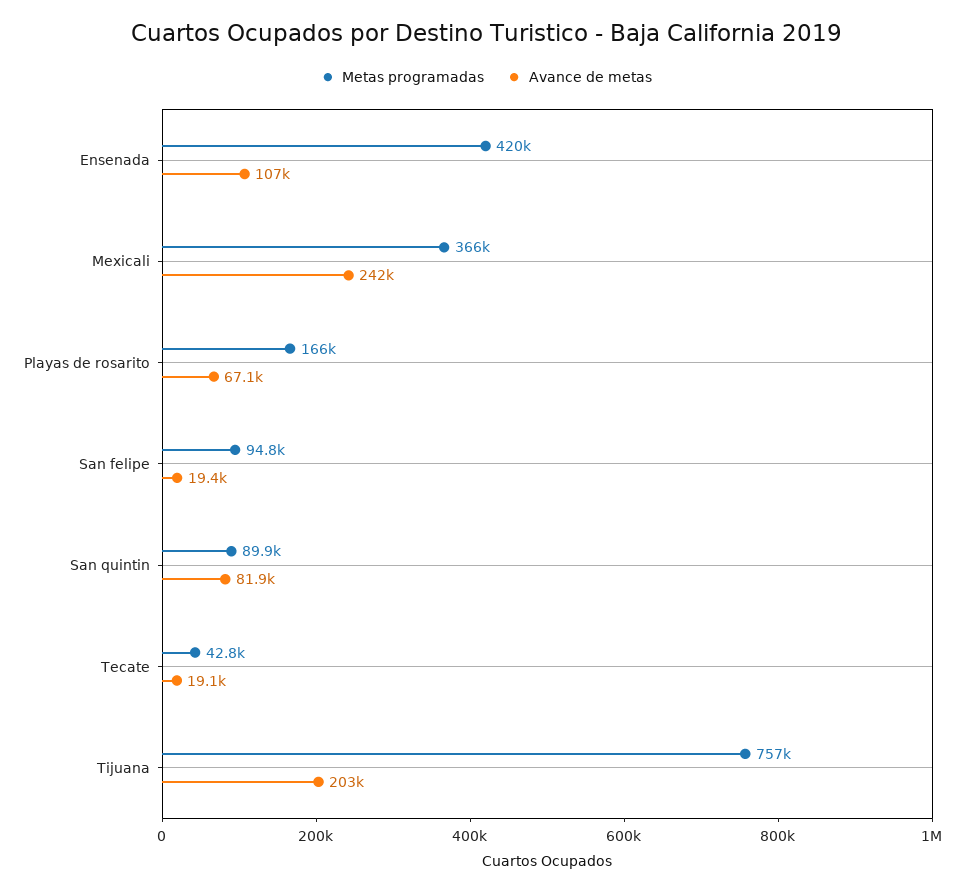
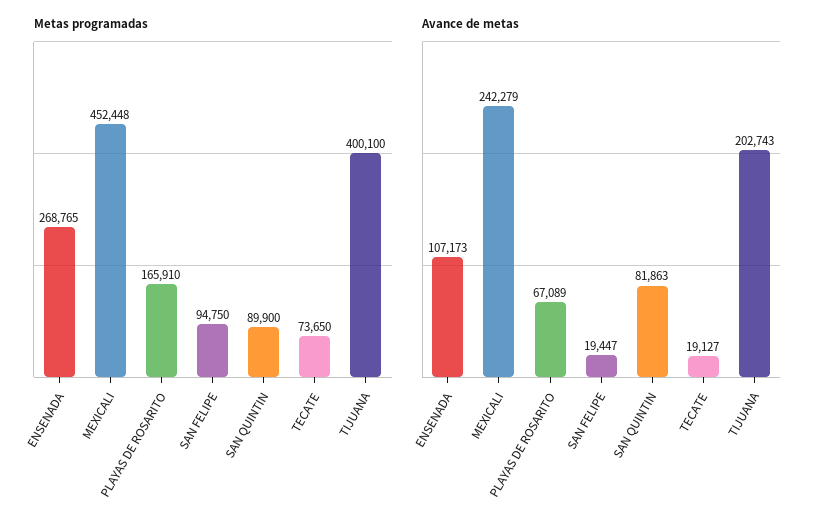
Metas programadas, Ensenada: 420000 -> 268765
Metas programadas, Mexicali: 366000 -> 452448
Metas programadas, Tecate: 42800 -> 73650
Metas programadas, Tijuana: 757000 -> 400100

